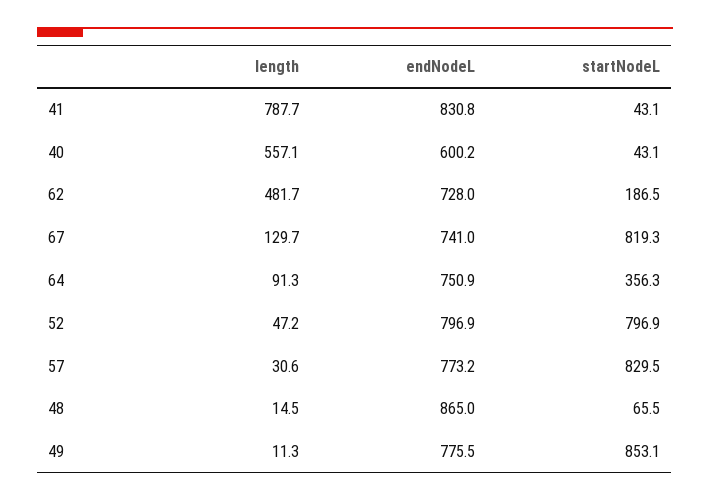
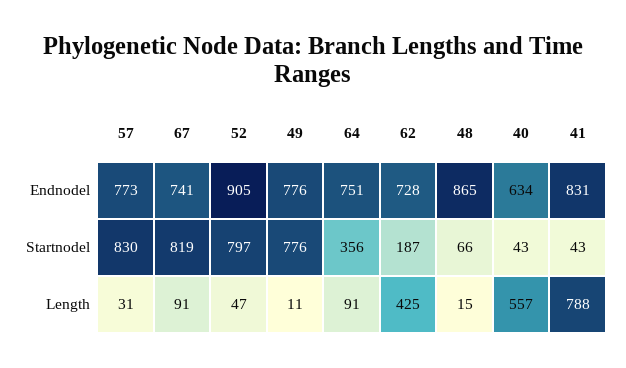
endNodeL, 40: 600.2 -> 634
length, 62: 481.7 -> 425
length, 67: 129.7 -> 91
endNodeL, 52: 796.9 -> 905
startNodeL, 49: 853.1 -> 776

